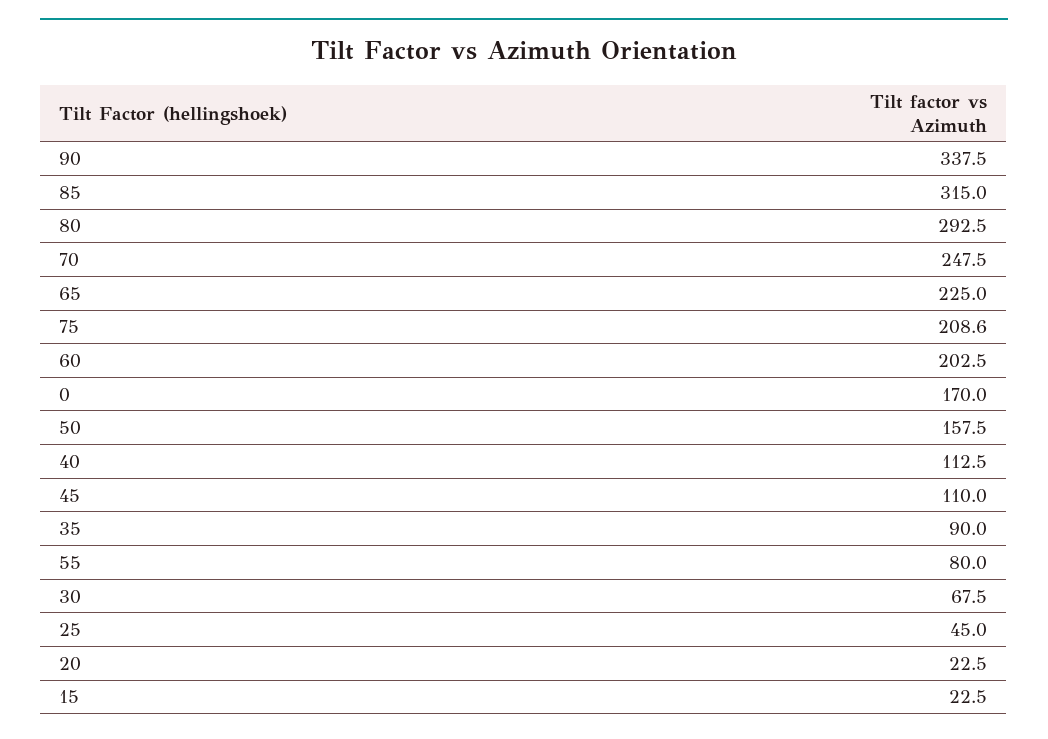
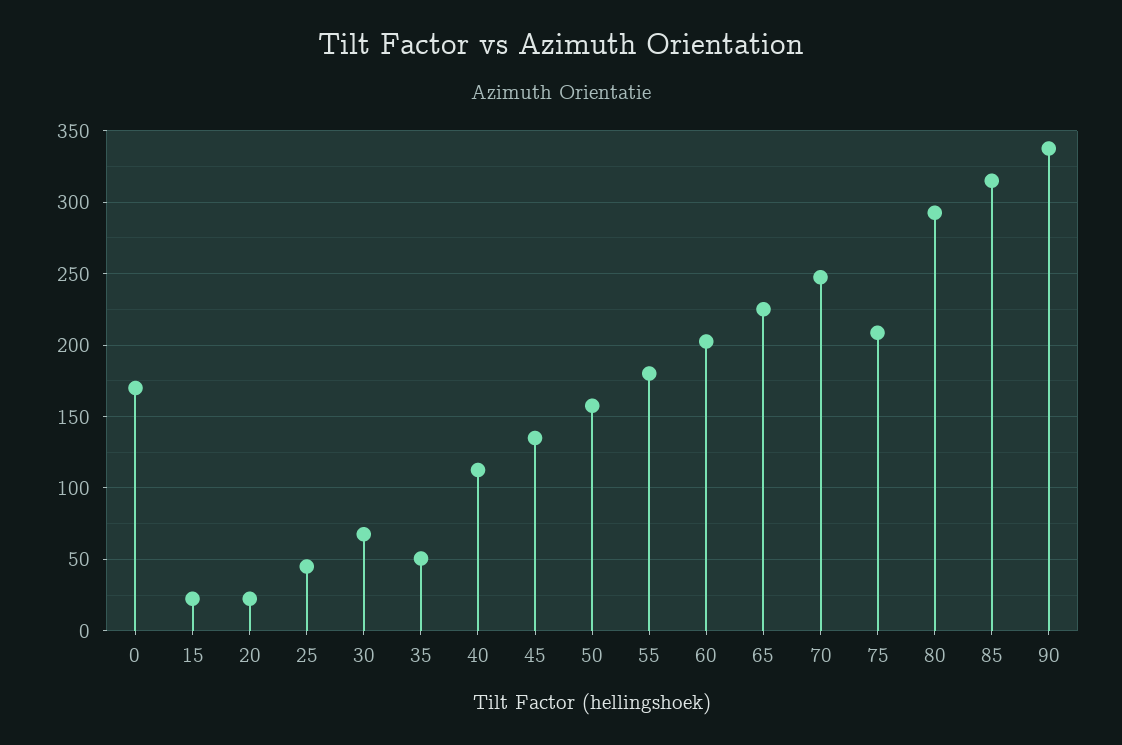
45: 110 -> 135
35: 90 -> 50
55: 80 -> 180

